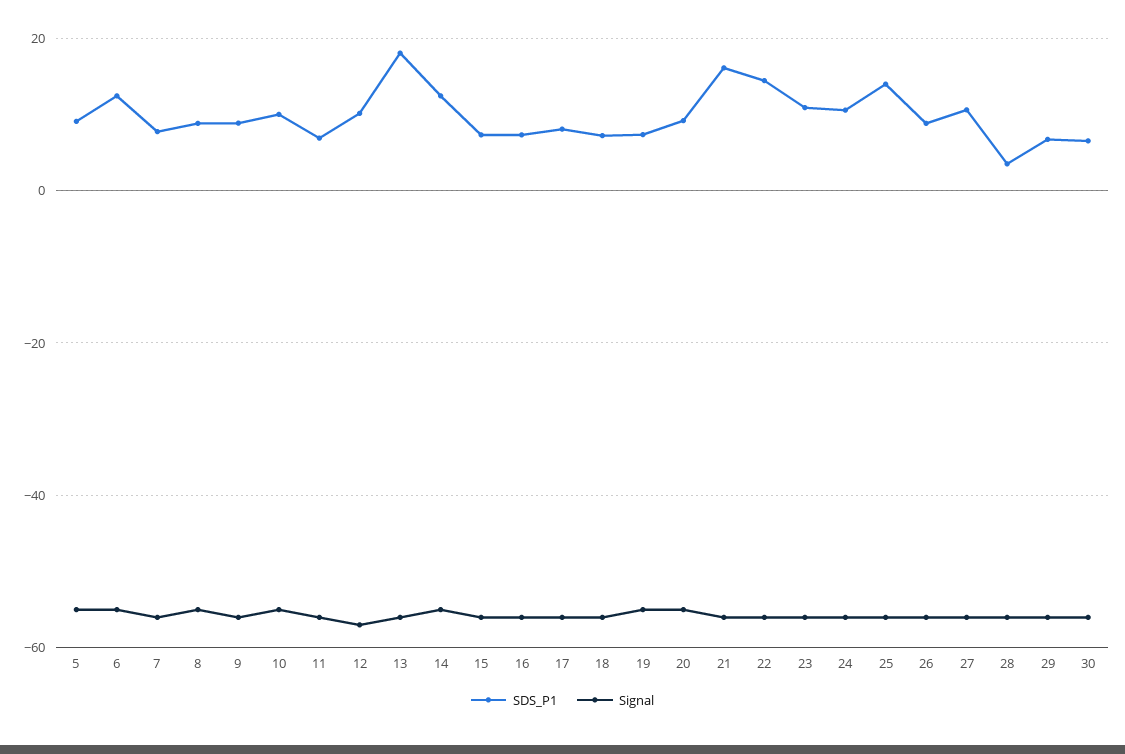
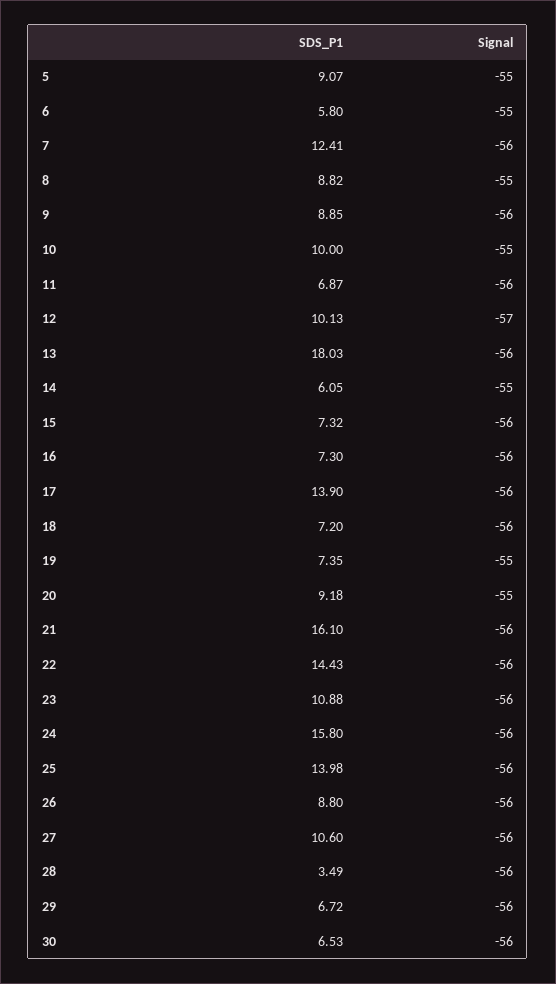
SDS_P1, 6: 12 -> 5.8
SDS_P1, 7: 8 -> 12.41
SDS_P1, 14: 12 -> 6.05
SDS_P1, 17: 8 -> 13.9
SDS_P1, 24: 10 -> 15.8

